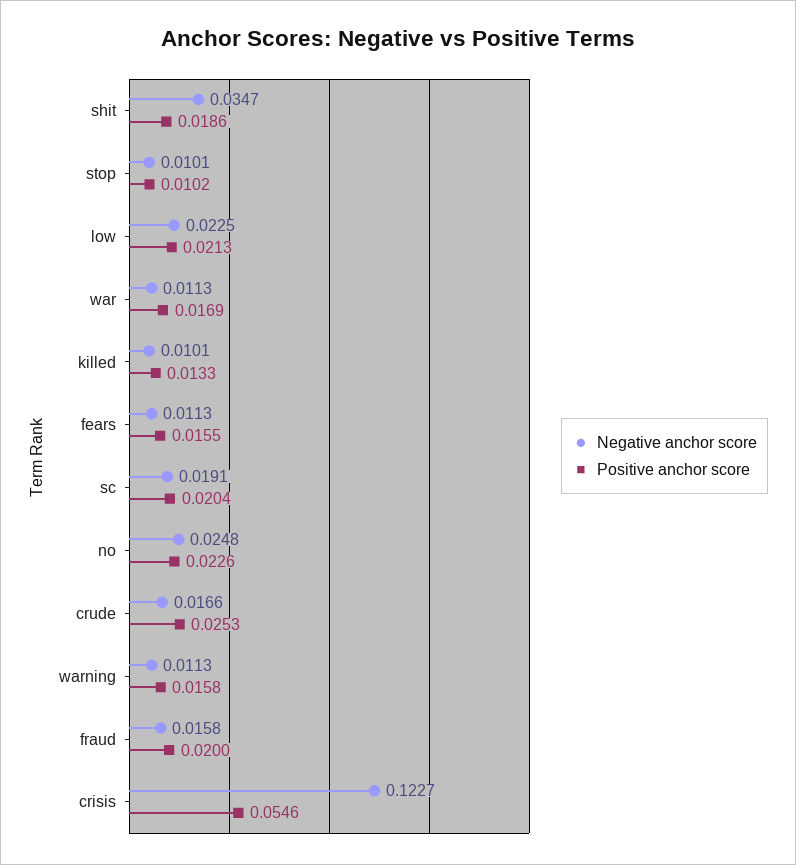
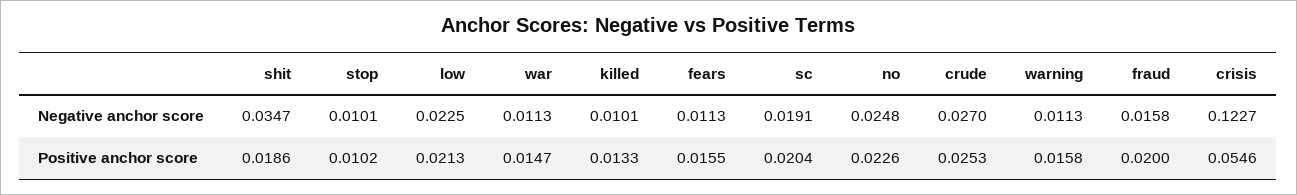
Positive anchor score, war: 0.0169 -> 0.0147
Negative anchor score, crude: 0.0166 -> 0.027

